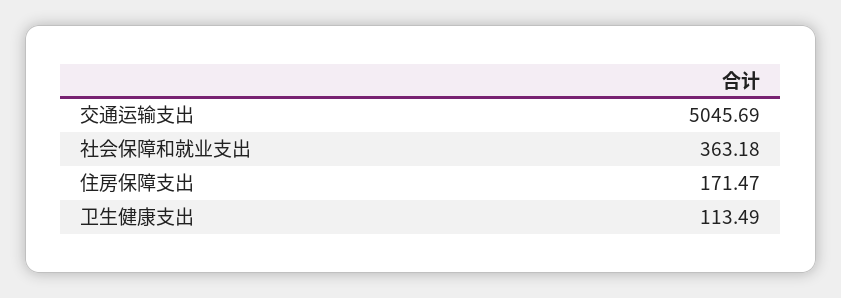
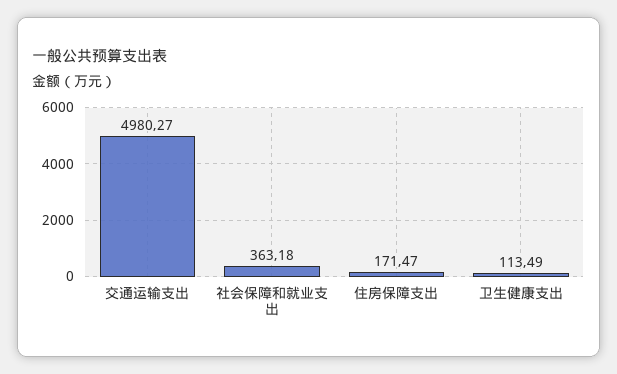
交通运输支出: 5045.69 -> 4980.27

